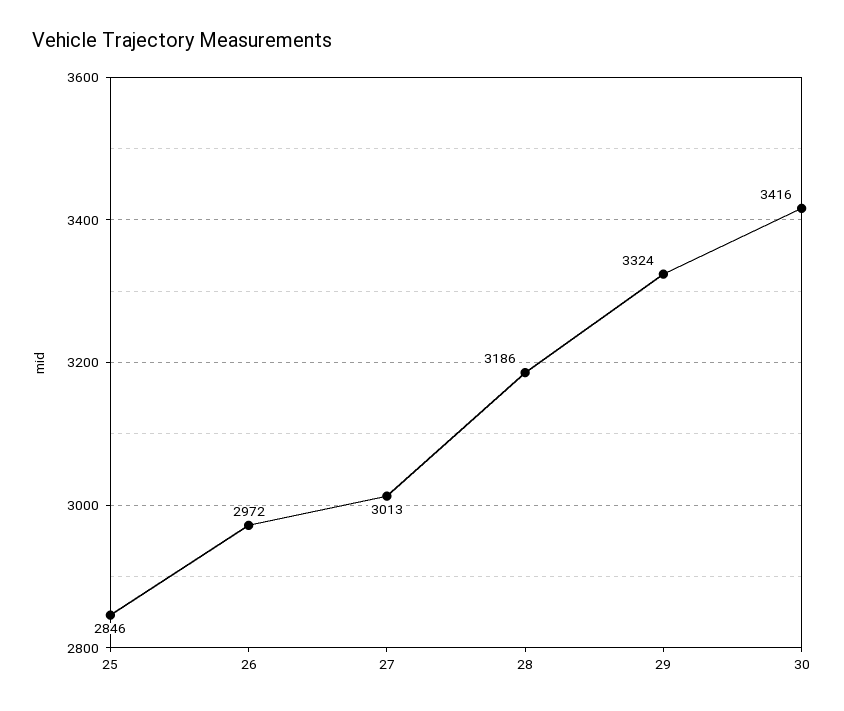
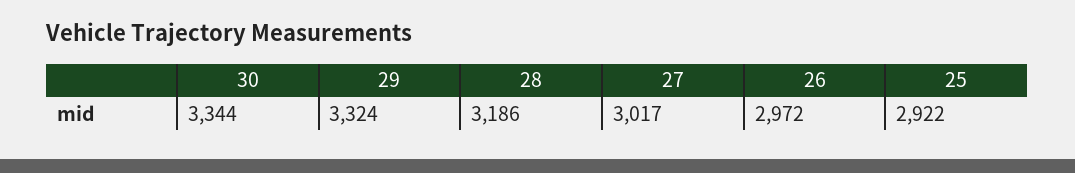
25: 2846 -> 2922
27: 3013 -> 3017
30: 3416 -> 3344

